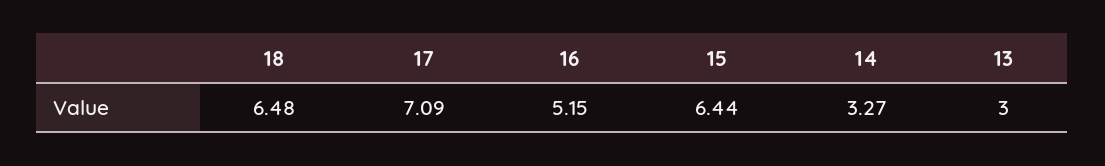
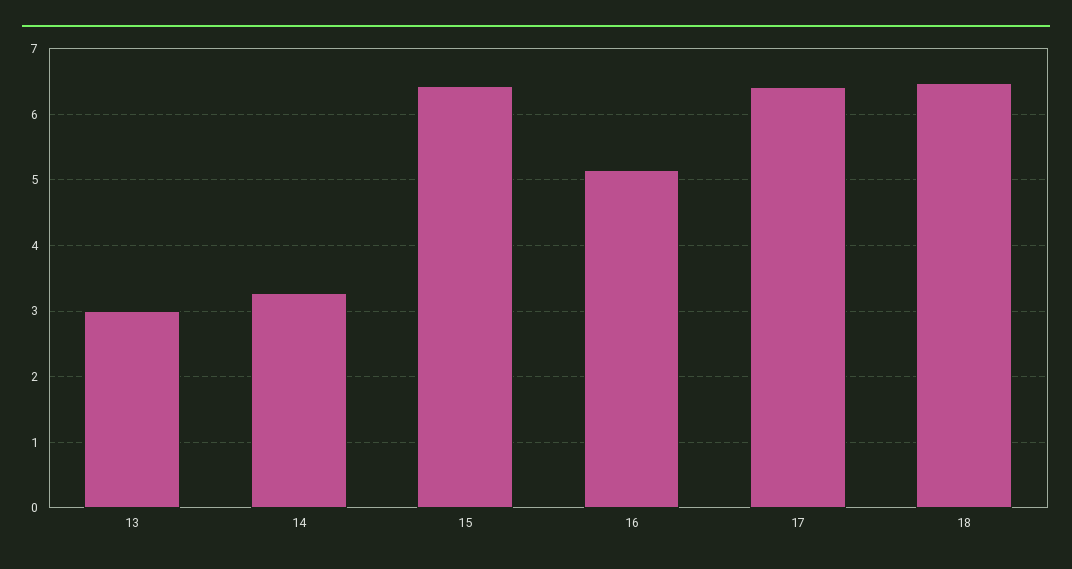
17: 7.09 -> 6.4

